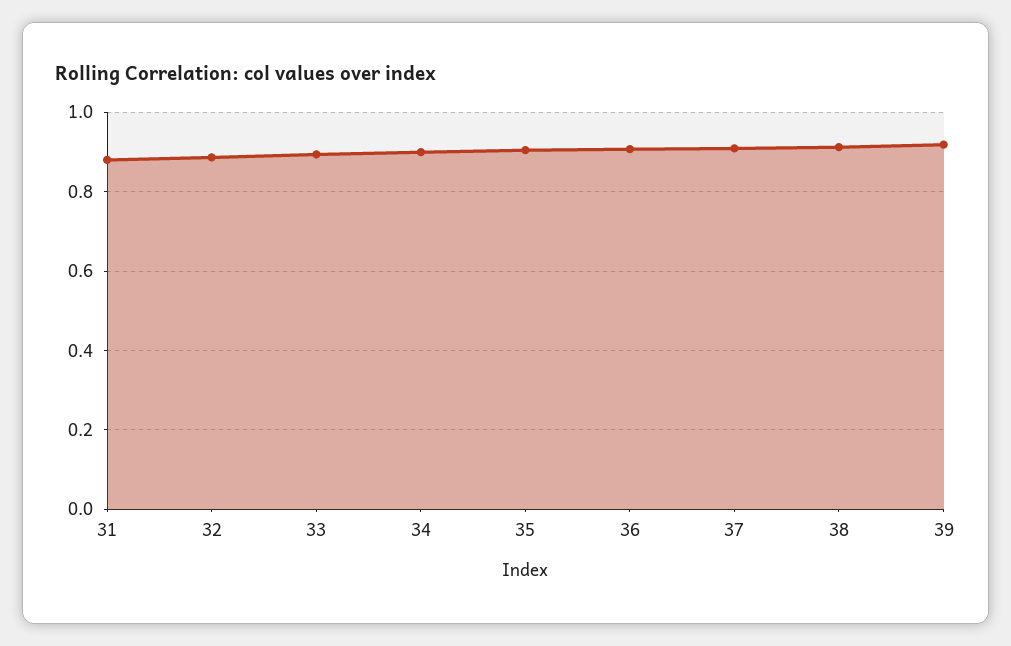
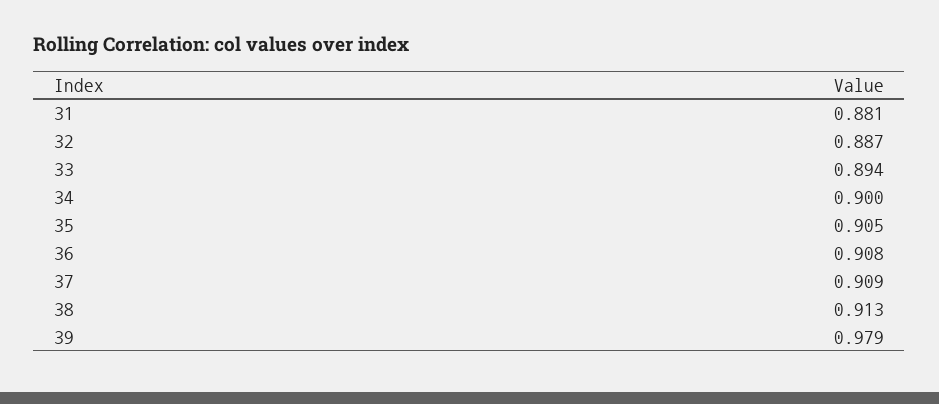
39: 0.92 -> 0.979

